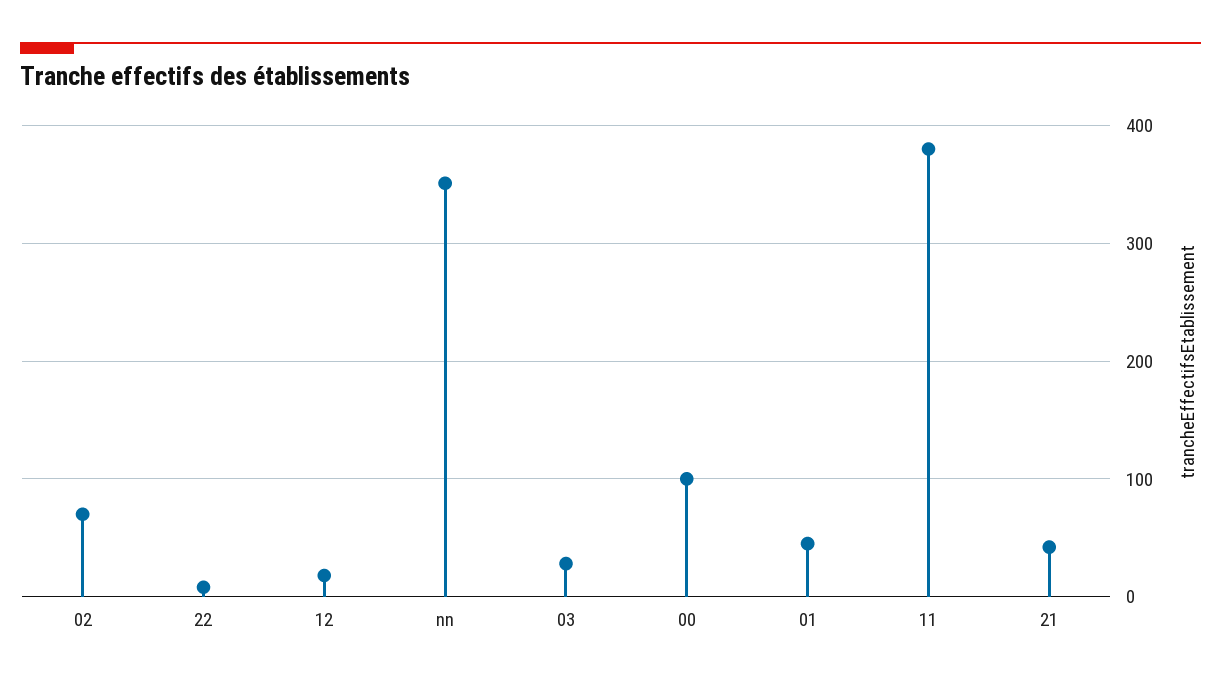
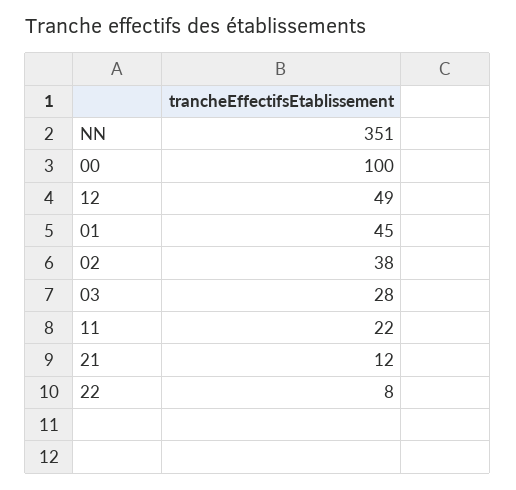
02: 70 -> 38
12: 20 -> 49
11: 380 -> 22
21: 40 -> 12

